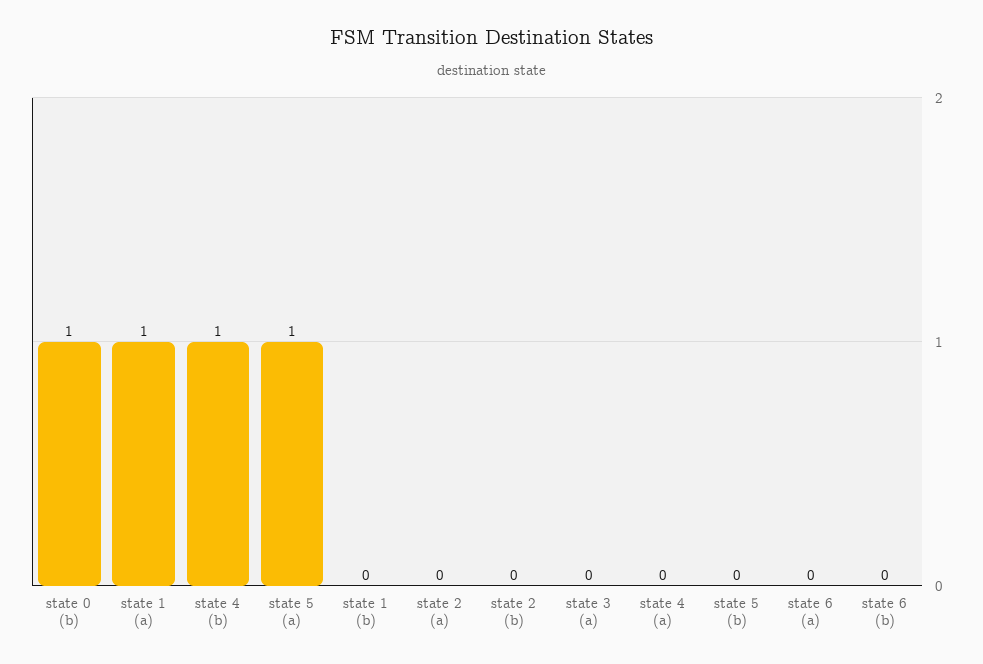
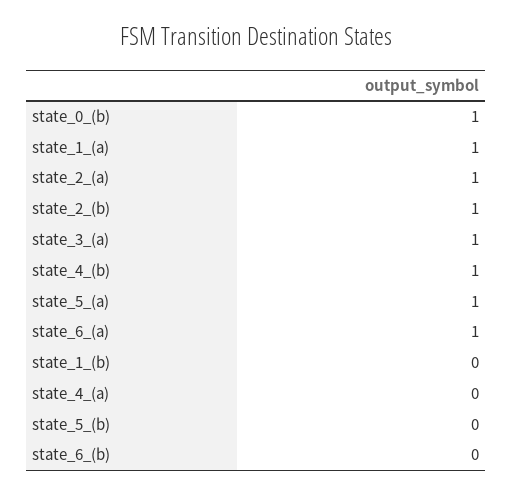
state 2 (a): 0 -> 1
state 2 (b): 0 -> 1
state 3 (a): 0 -> 1
state 6 (a): 0 -> 1

